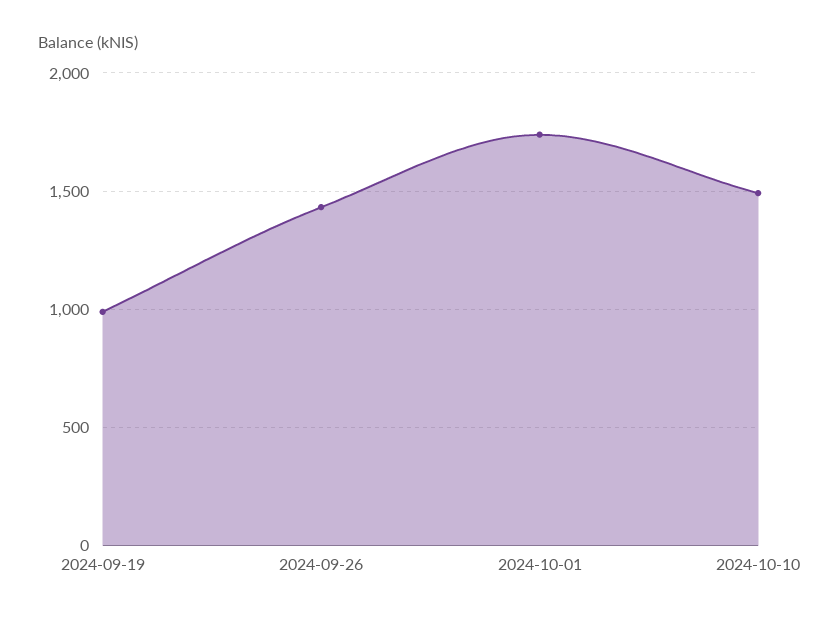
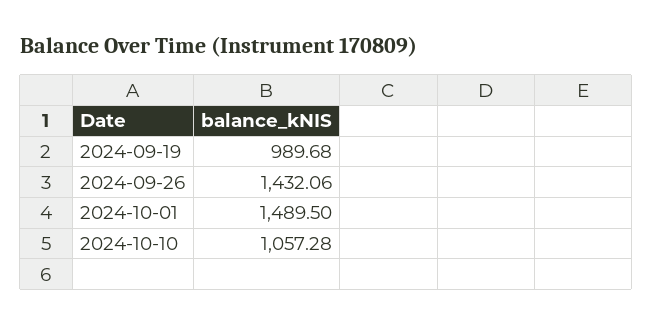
2024-10-01: 1750 -> 1489.5
2024-10-10: 1500 -> 1057.28

